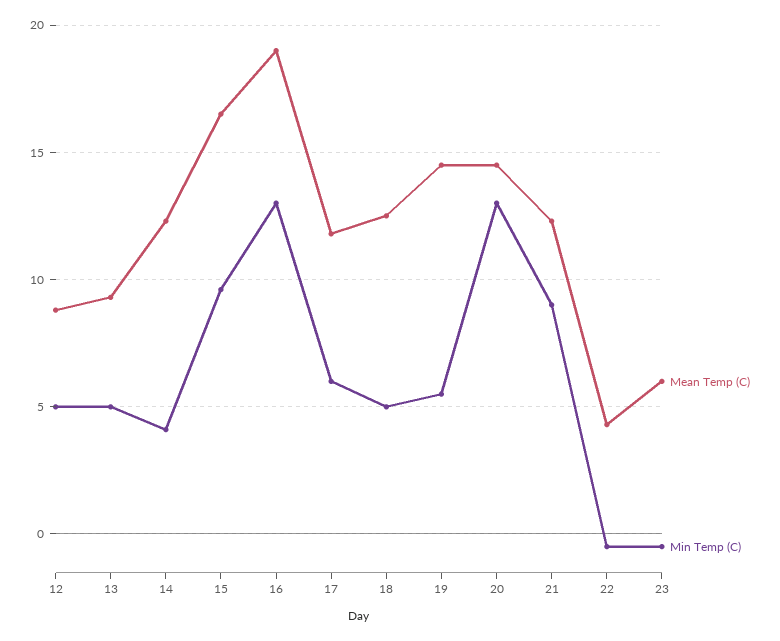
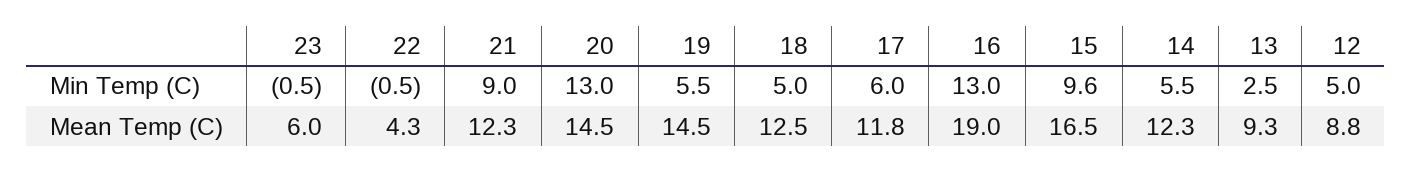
Min Temp (C), 13: 5 -> 2.5
Min Temp (C), 14: 4 -> 5.5

